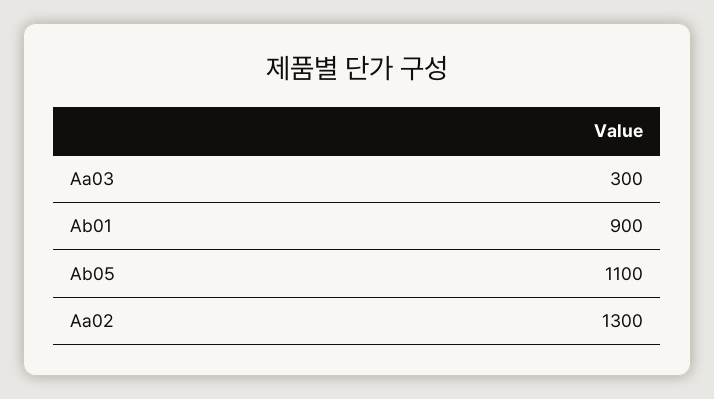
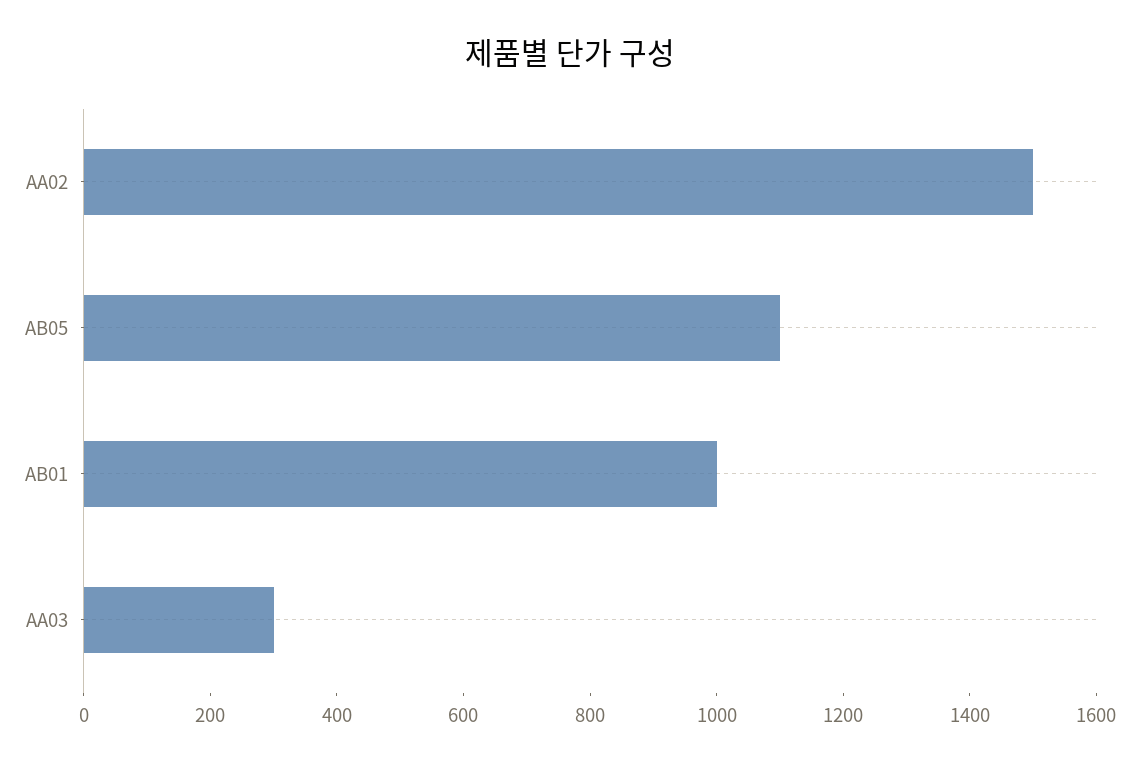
Ab01: 900 -> 1000
Aa02: 1300 -> 1500

